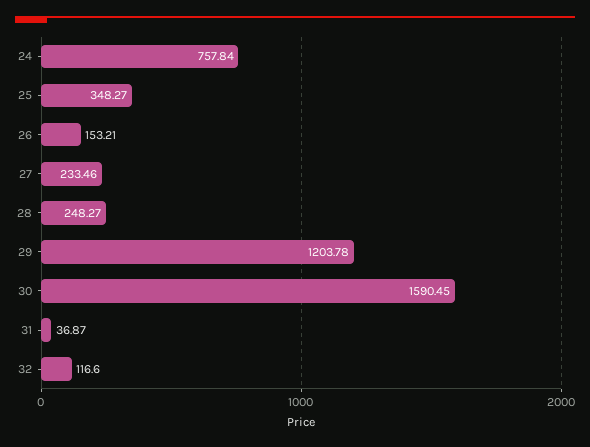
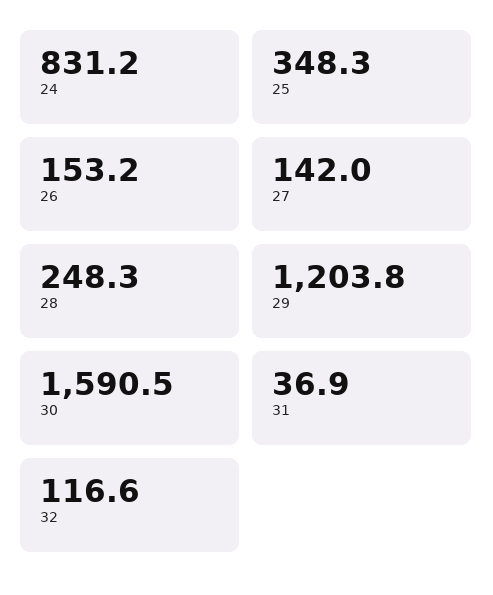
24: 757.84 -> 831.2
27: 233.46 -> 142

